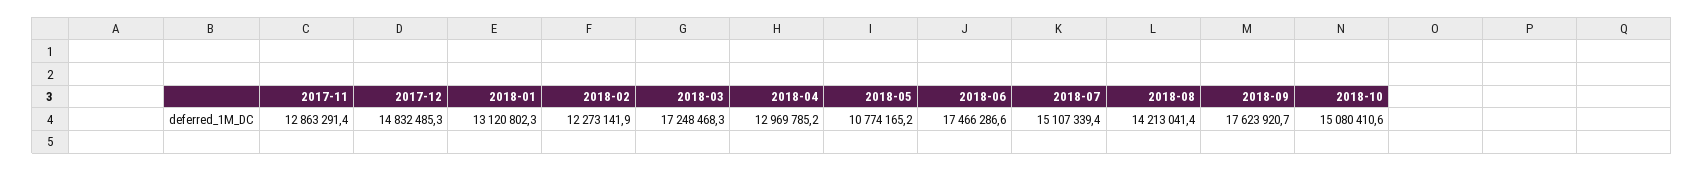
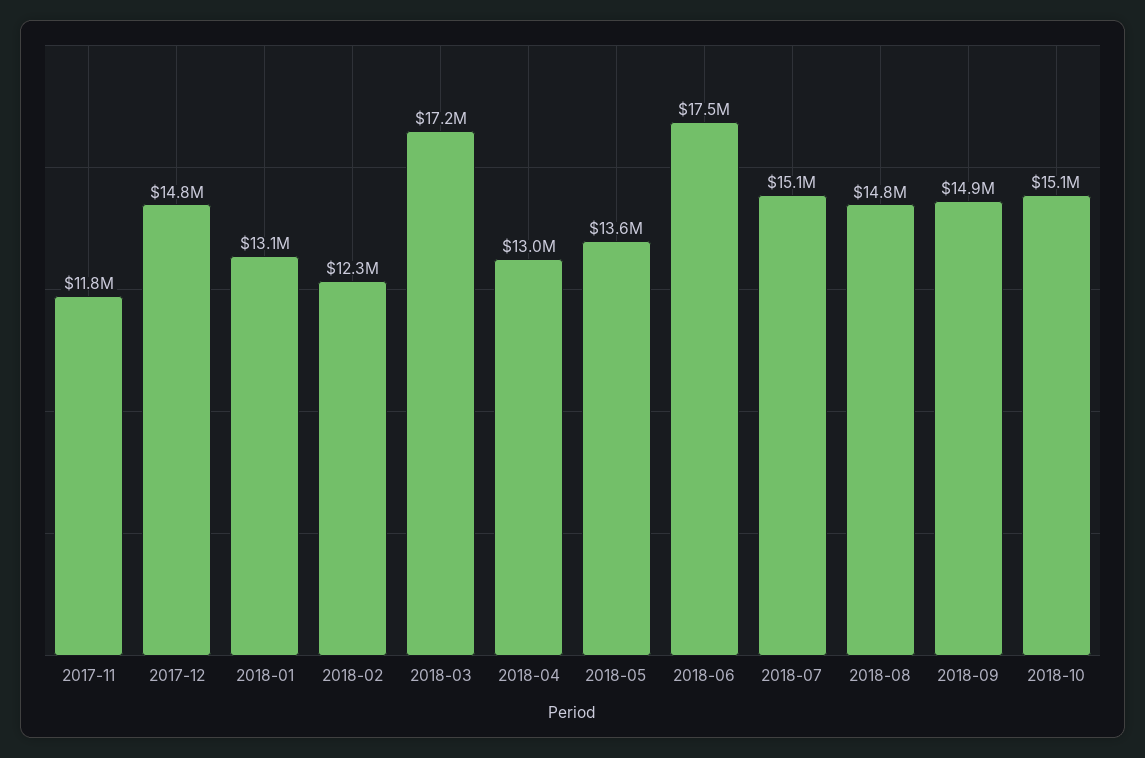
2017-11: 12863291.4 -> 11800000
2018-05: 10774165.2 -> 13600000
2018-08: 14213041.4 -> 14800000
2018-09: 17623920.7 -> 14900000

